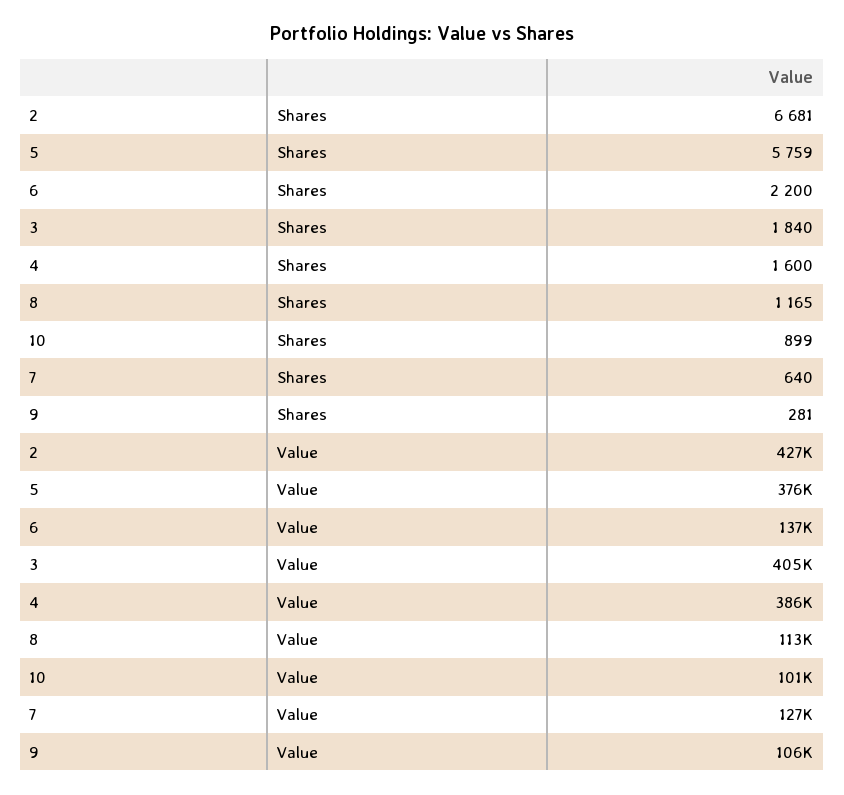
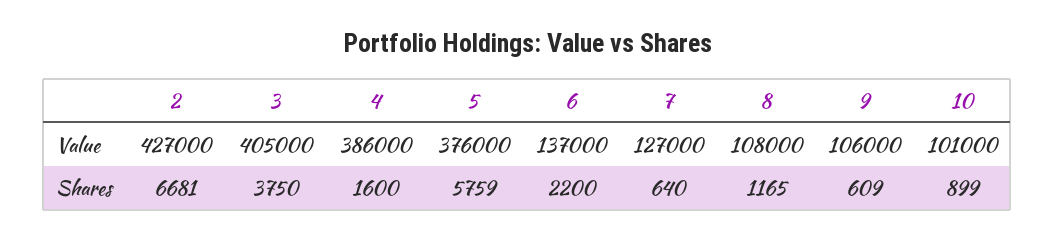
3, Shares: 1840 -> 3750
9, Shares: 281 -> 609
8, Value: 113000 -> 108000

